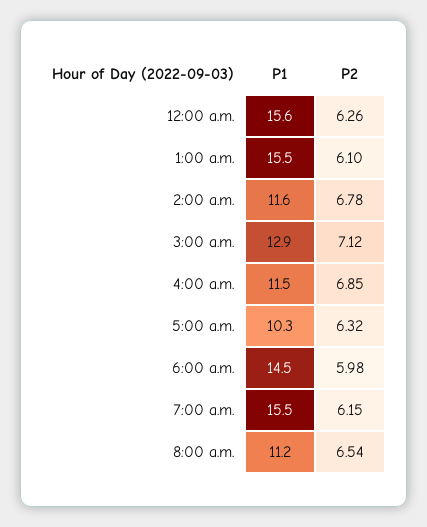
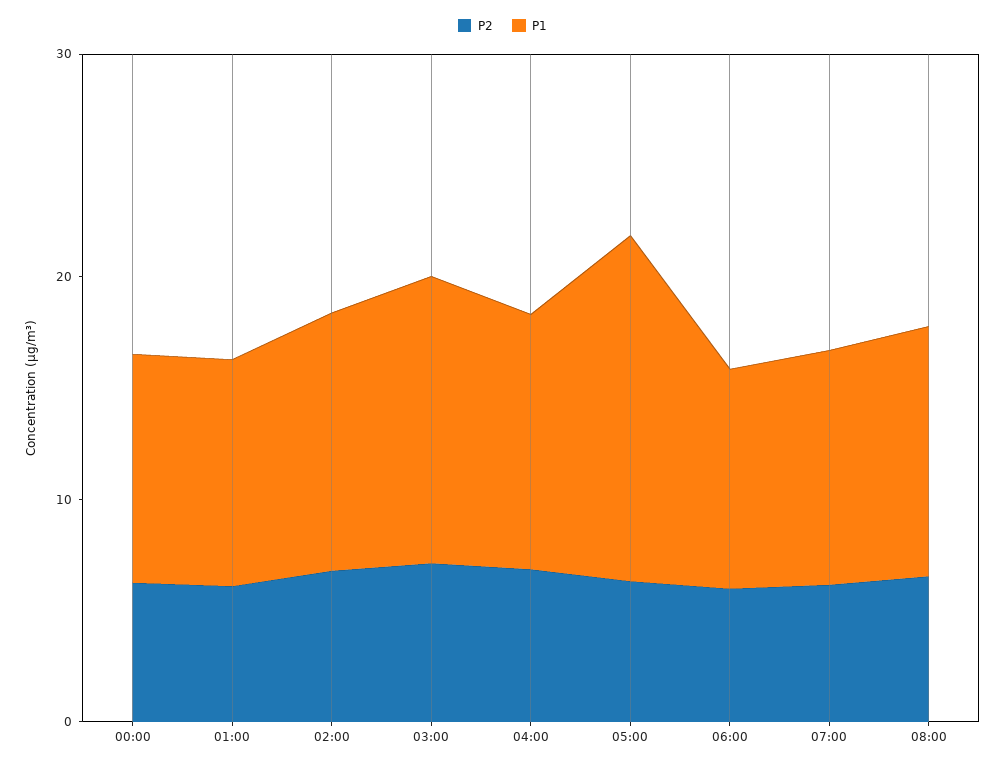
P1, 12:00 a.m.: 15.6 -> 10
P1, 1:00 a.m.: 15.5 -> 10
P1, 5:00 a.m.: 10.3 -> 16
P1, 6:00 a.m.: 14.5 -> 10
P1, 7:00 a.m.: 15.5 -> 10

